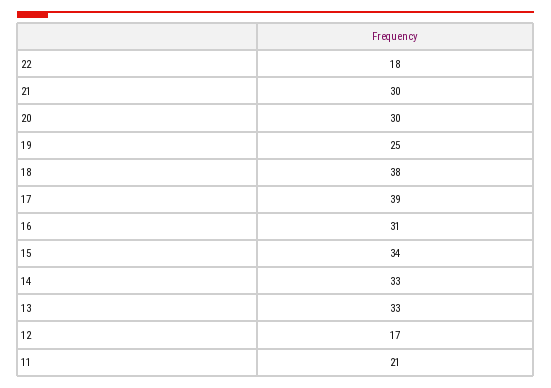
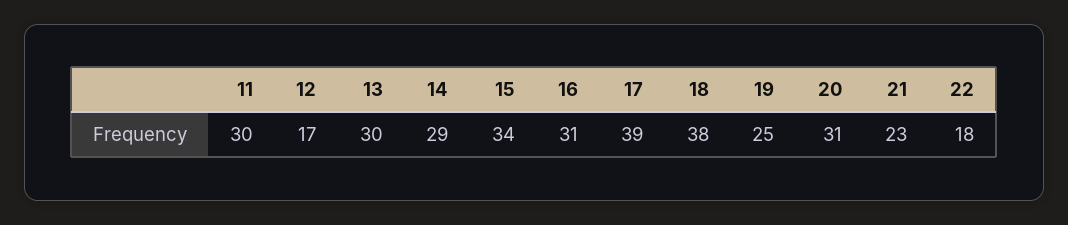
21: 30 -> 23
20: 30 -> 31
14: 33 -> 29
13: 33 -> 30
11: 21 -> 30

